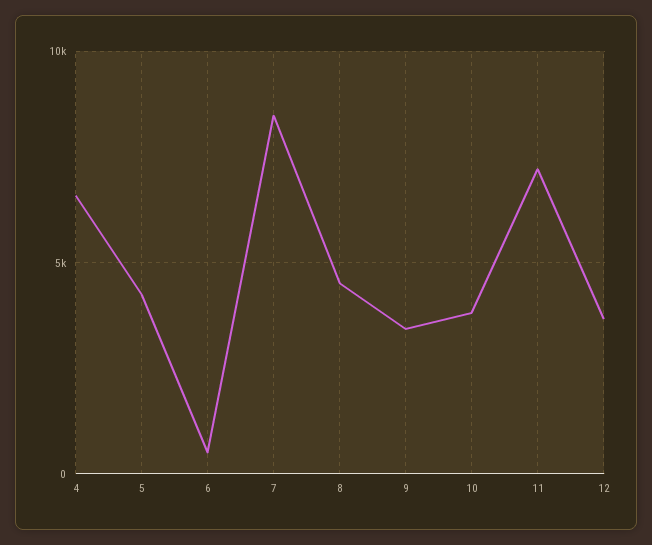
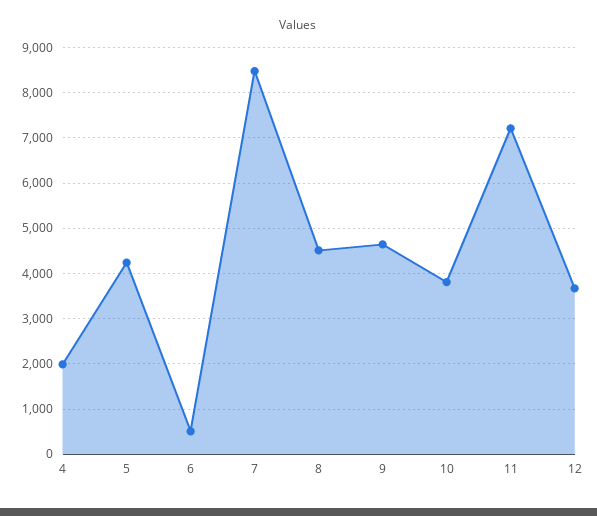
4: 6500 -> 2000
9: 3500 -> 4600

